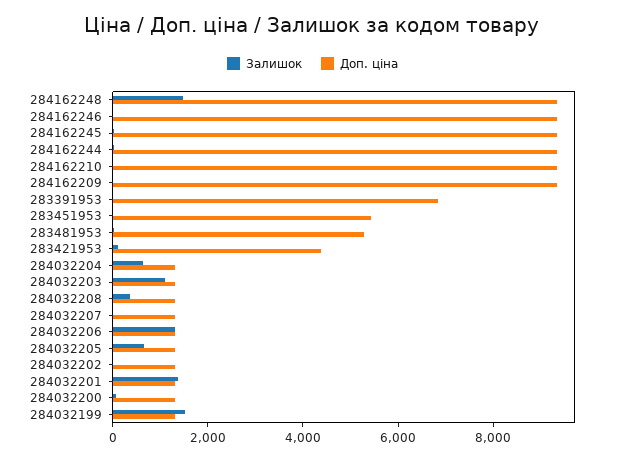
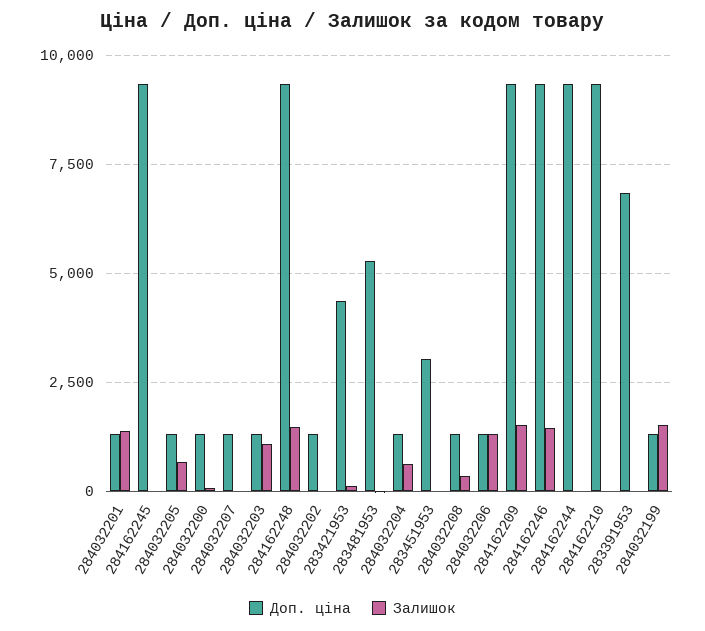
Залишок, 284162246: 0 -> 1500
Залишок, 284162209: 0 -> 1500
Доп. ціна, 283451953: 5500 -> 3000

